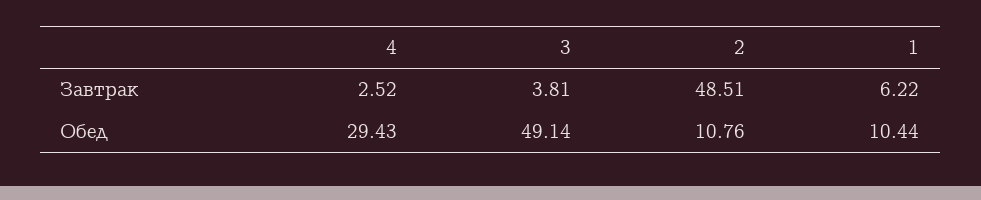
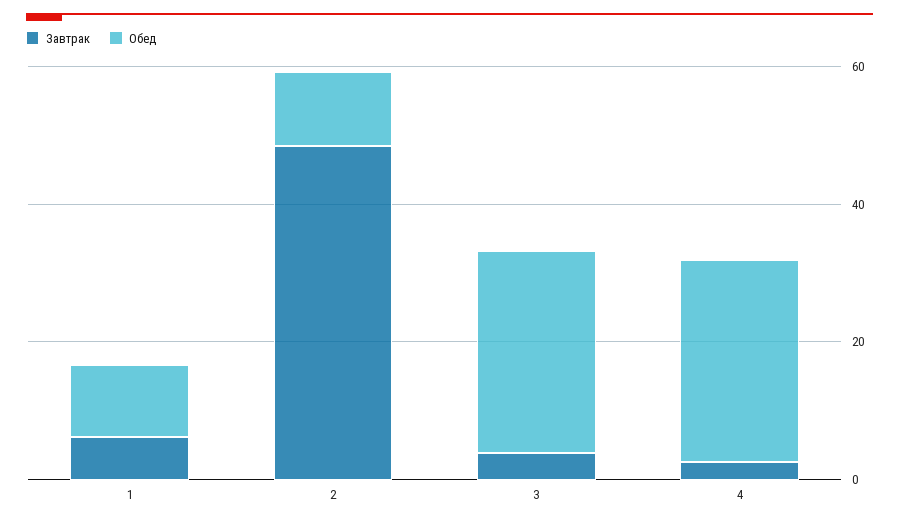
Обед, 3: 49.14 -> 30

